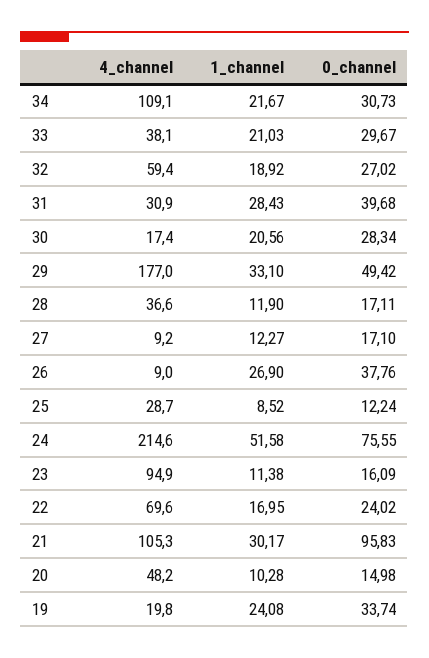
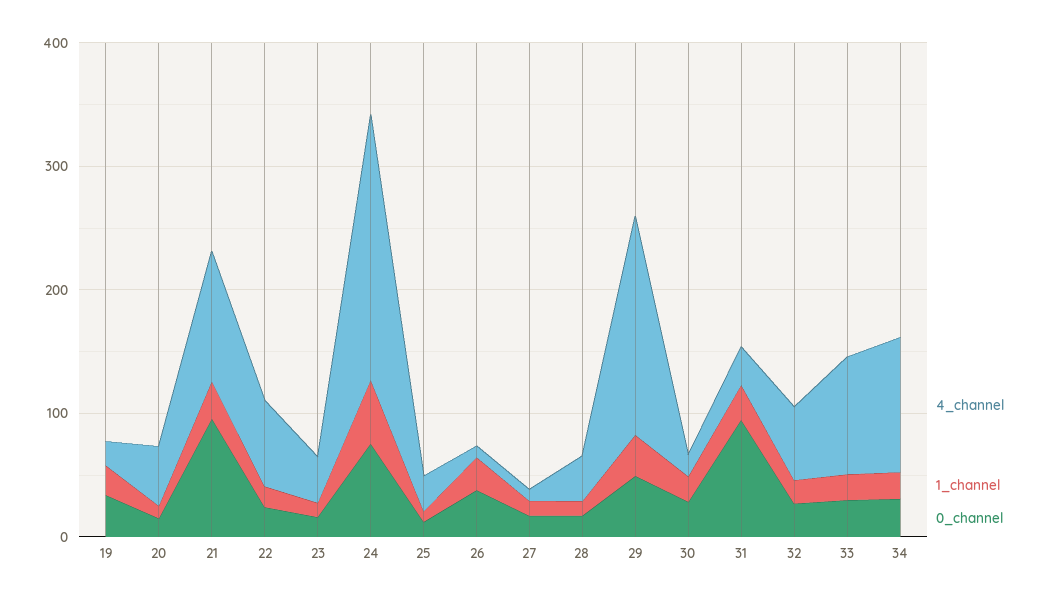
4_channel, 33: 38.1 -> 100
0_channel, 31: 39.68 -> 100
4_channel, 23: 94.9 -> 40

